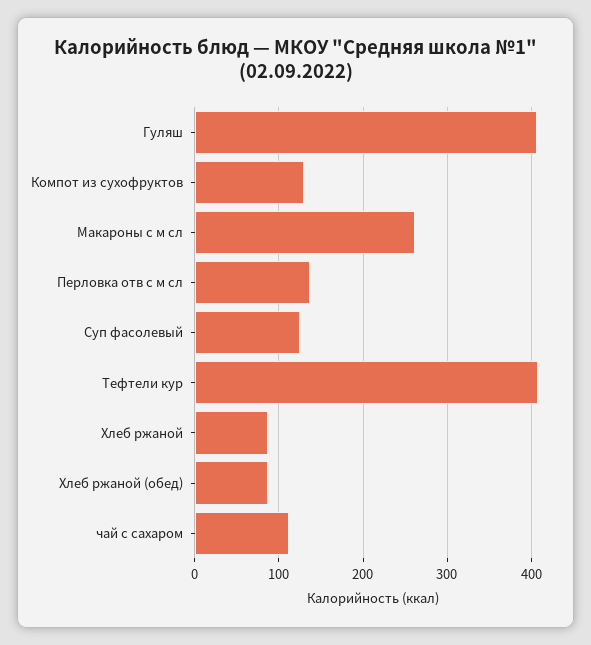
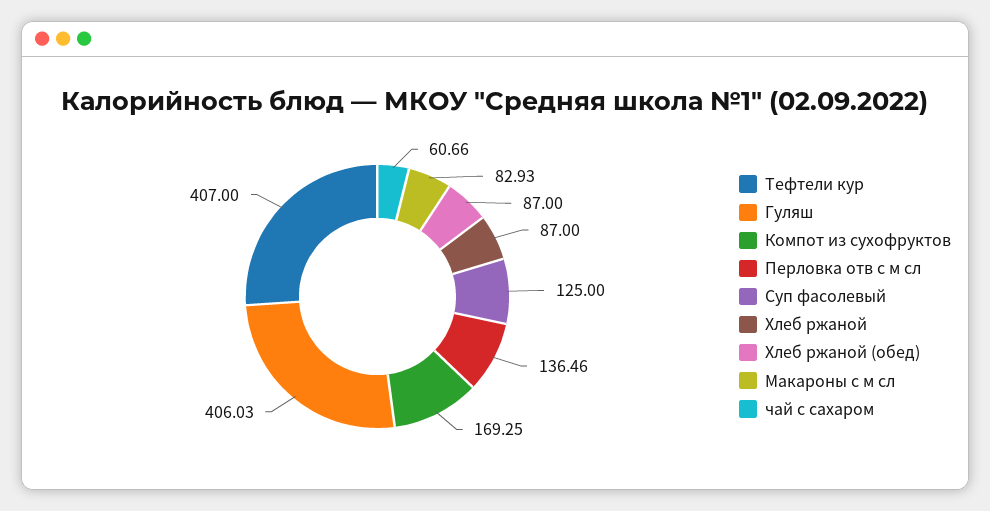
Компот из сухофруктов: 130 -> 169.25
Макароны с м сл: 260 -> 82.93
чай с сахаром: 110 -> 60.66

